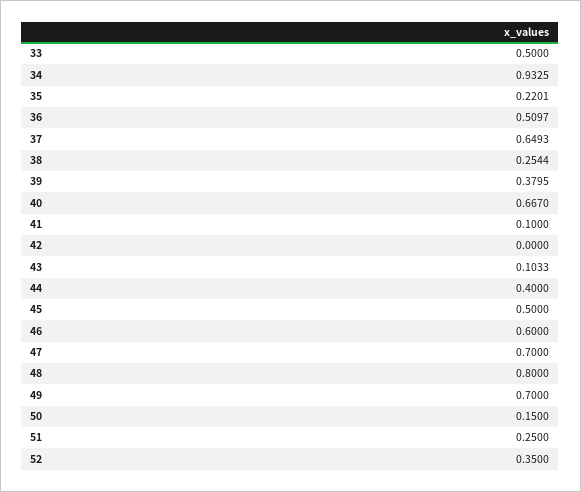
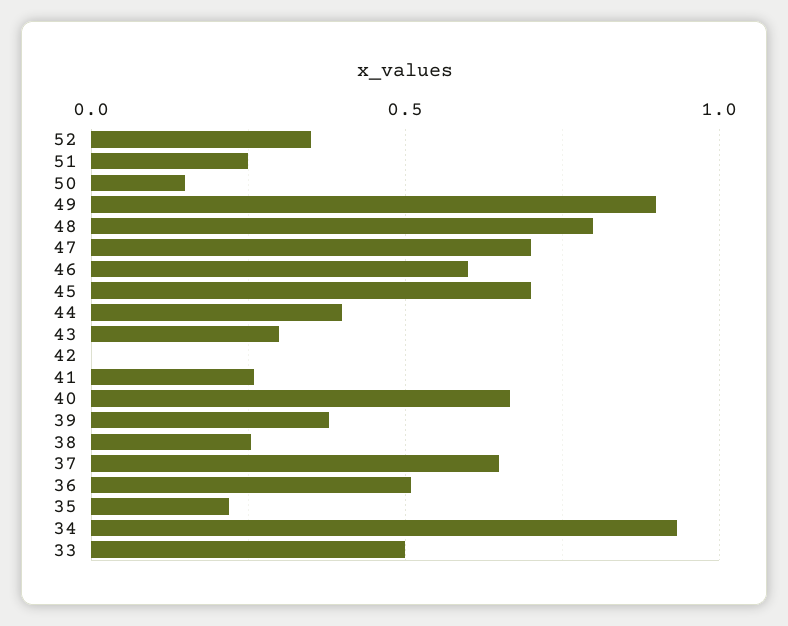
41: 0.1 -> 0.25
43: 0.1033 -> 0.3
45: 0.5 -> 0.7
49: 0.7 -> 0.9

